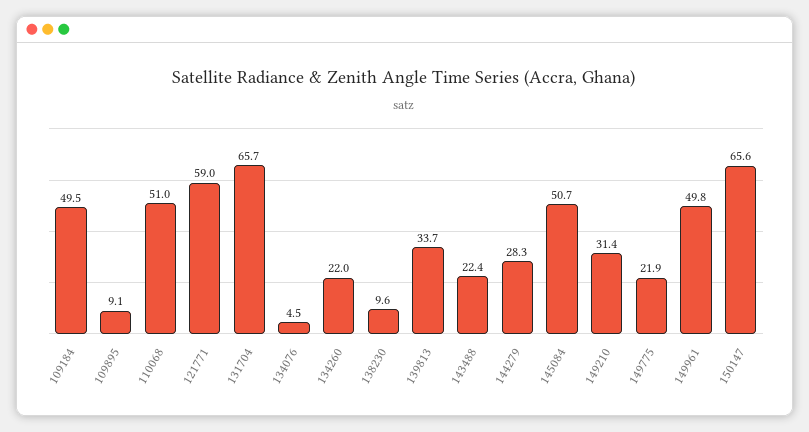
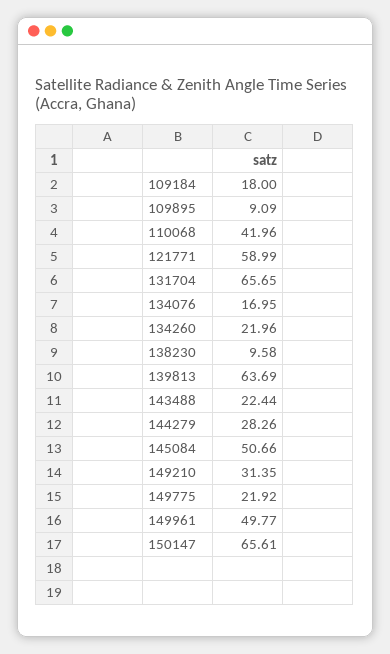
109184: 49.5 -> 18
110068: 51 -> 41.96
134076: 4.5 -> 16.95
139813: 33.7 -> 63.69

